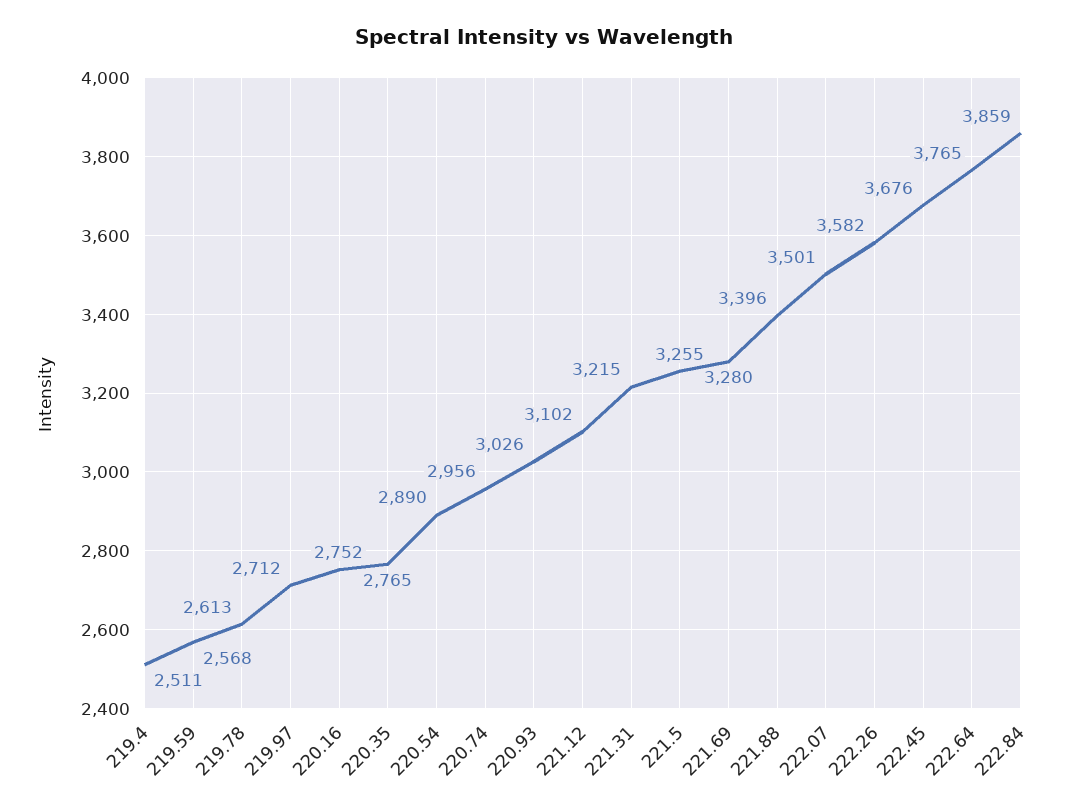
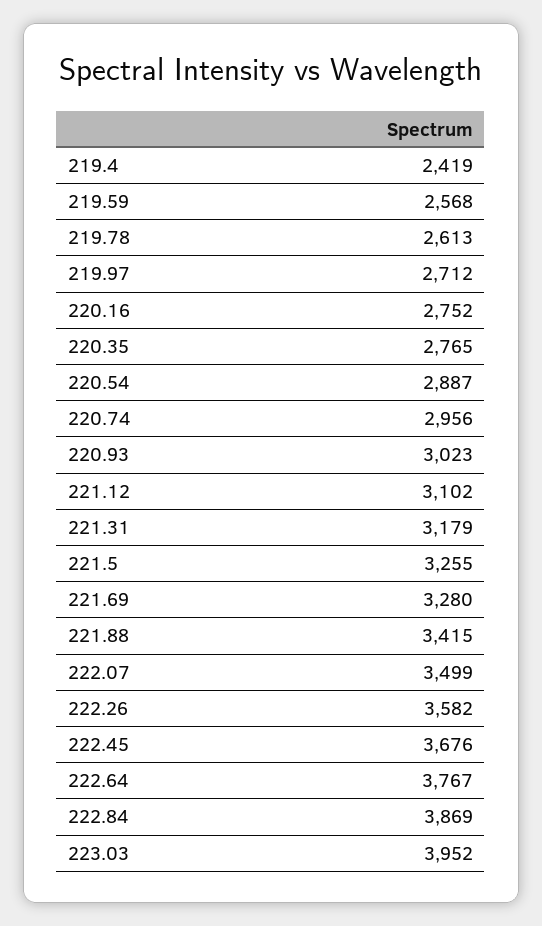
219.4: 2511 -> 2419
220.54: 2890 -> 2887
220.93: 3026 -> 3023
221.31: 3215 -> 3179
221.88: 3396 -> 3415
222.07: 3501 -> 3499
222.64: 3765 -> 3767
222.84: 3859 -> 3869
223.03: none -> 3952

